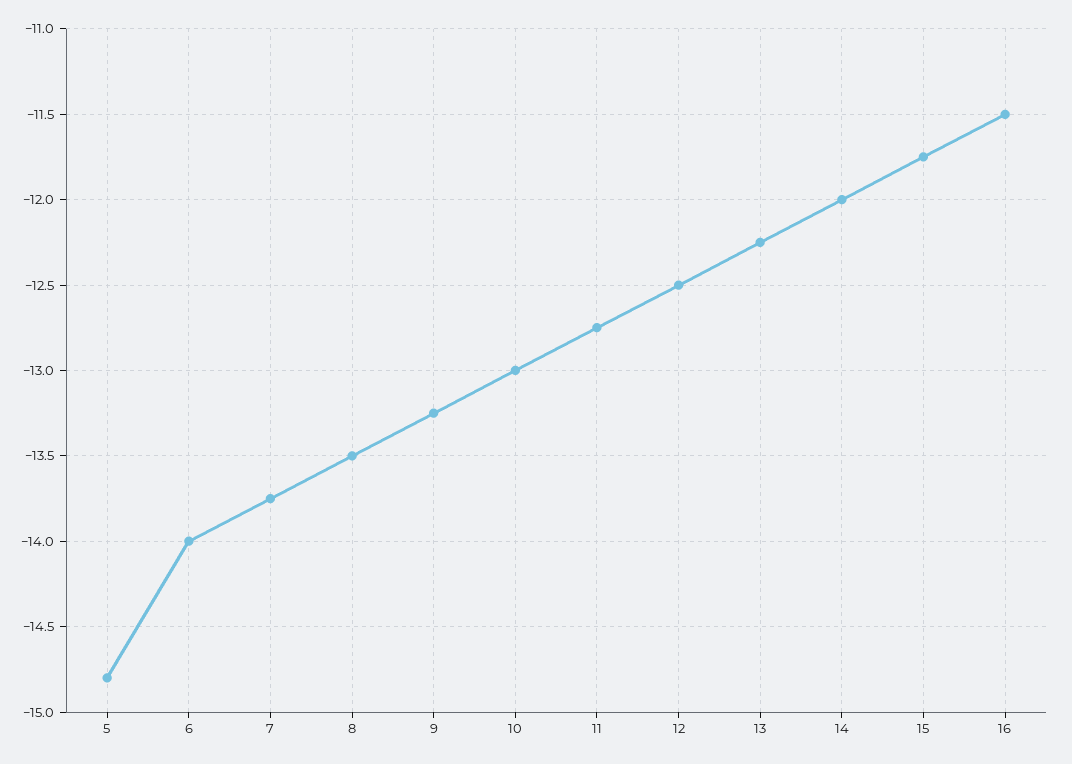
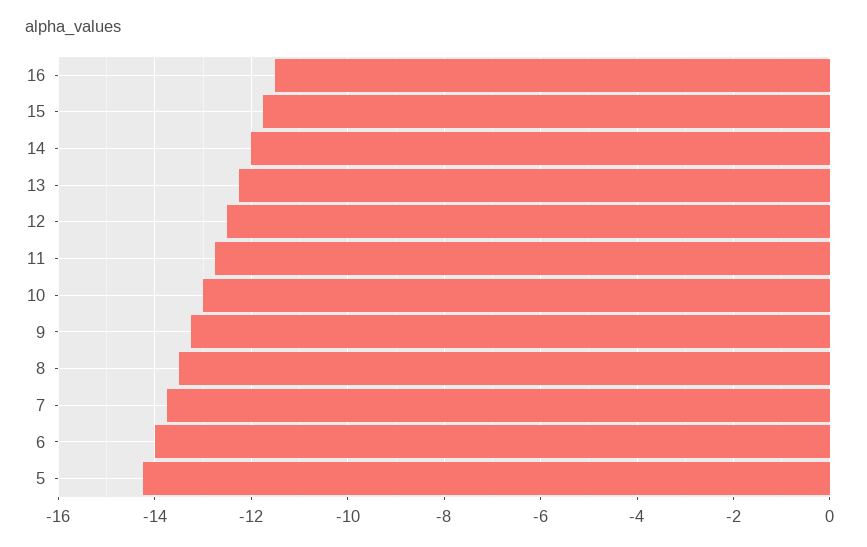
5: -14.8 -> -14.2

